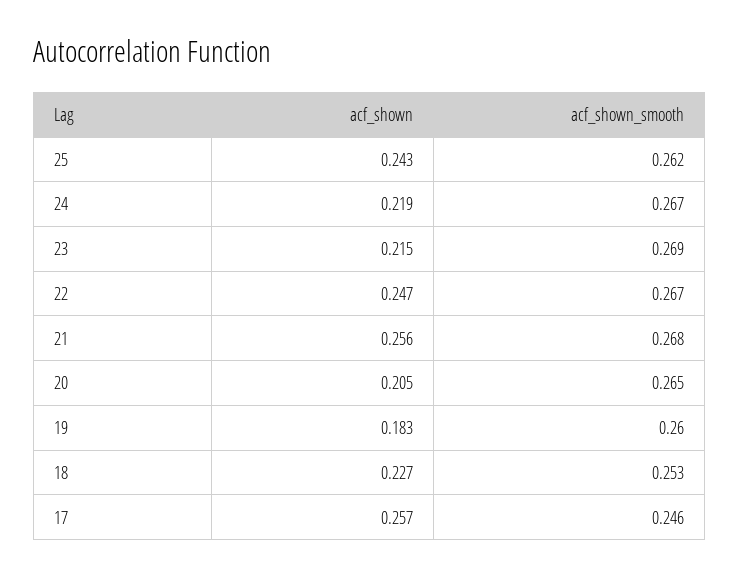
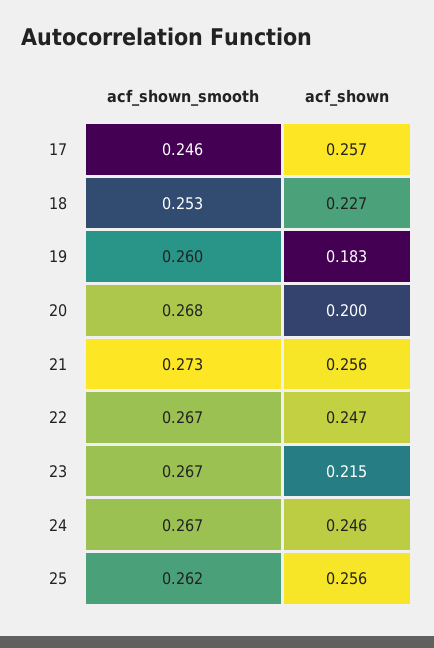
acf_shown, 25: 0.243 -> 0.256
acf_shown, 24: 0.219 -> 0.246
acf_shown_smooth, 23: 0.269 -> 0.267
acf_shown_smooth, 21: 0.268 -> 0.273
acf_shown, 20: 0.205 -> 0.2
acf_shown_smooth, 20: 0.265 -> 0.268

